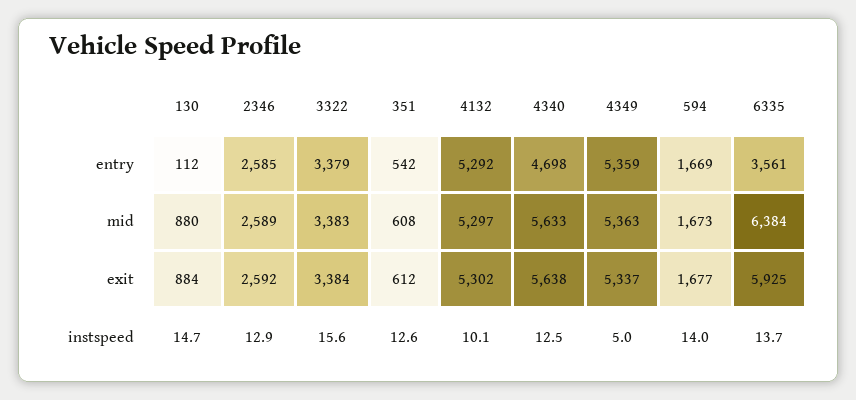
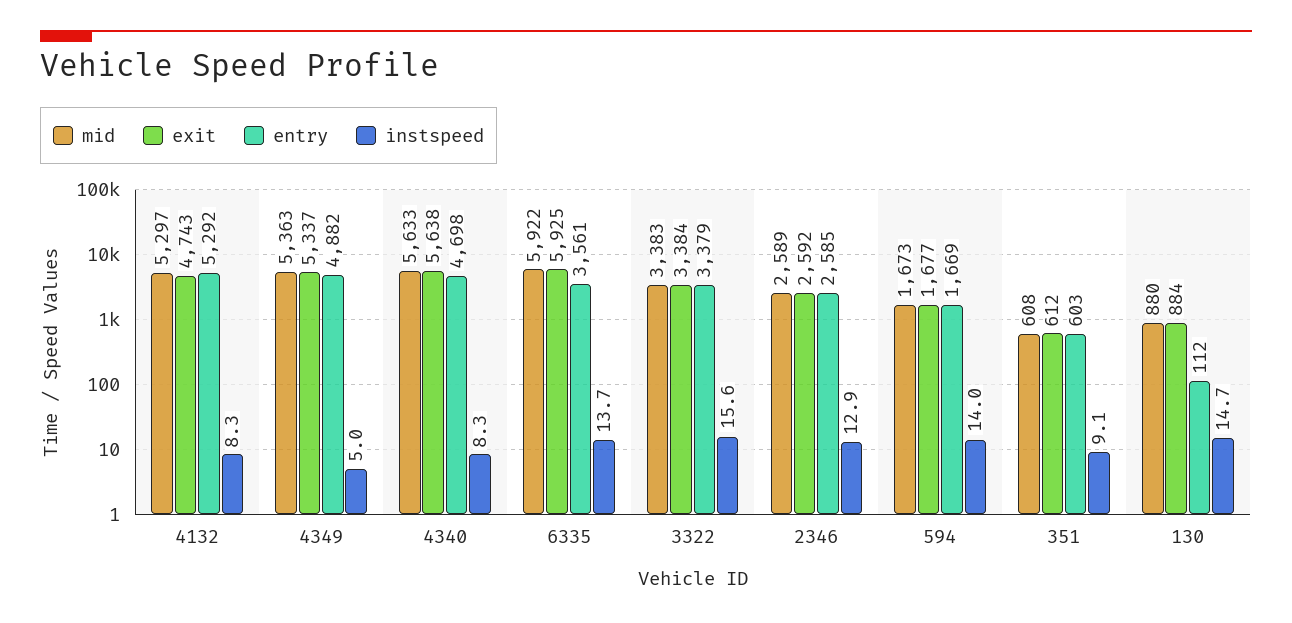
entry, 351: 542 -> 603
entry, 4349: 5359 -> 4882
mid, 6335: 6384 -> 5922
exit, 4132: 5302 -> 4743
instspeed, 351: 12.6 -> 9.1
instspeed, 4132: 10.1 -> 8.3
instspeed, 4340: 12.5 -> 8.3

